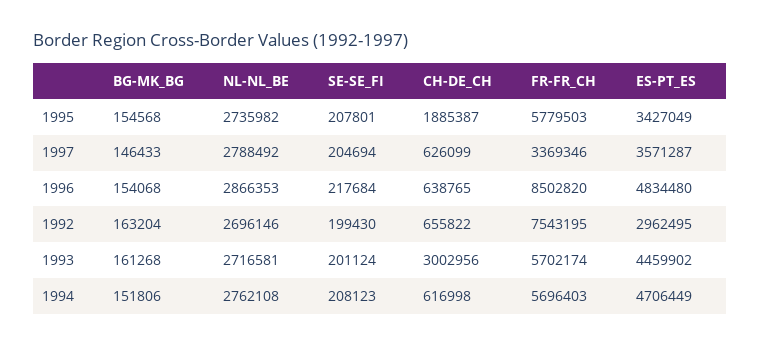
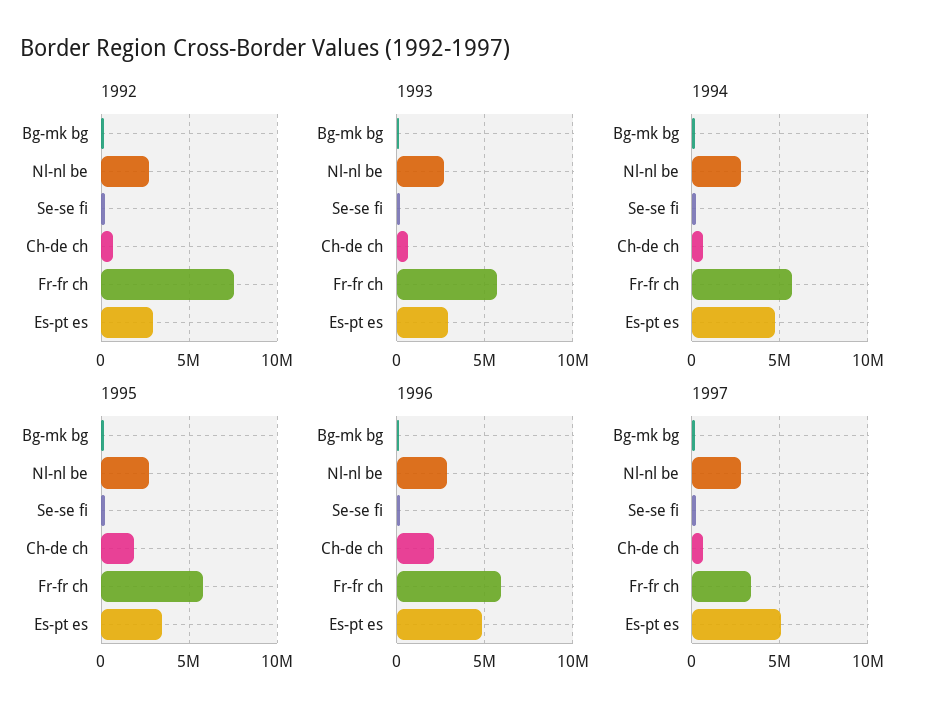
1997, ES-PT_ES: 3571287 -> 5000000
1996, CH-DE_CH: 638765 -> 2000000
1996, FR-FR_CH: 8502820 -> 6000000
1993, CH-DE_CH: 3002956 -> 500000
1993, ES-PT_ES: 4459902 -> 3000000

